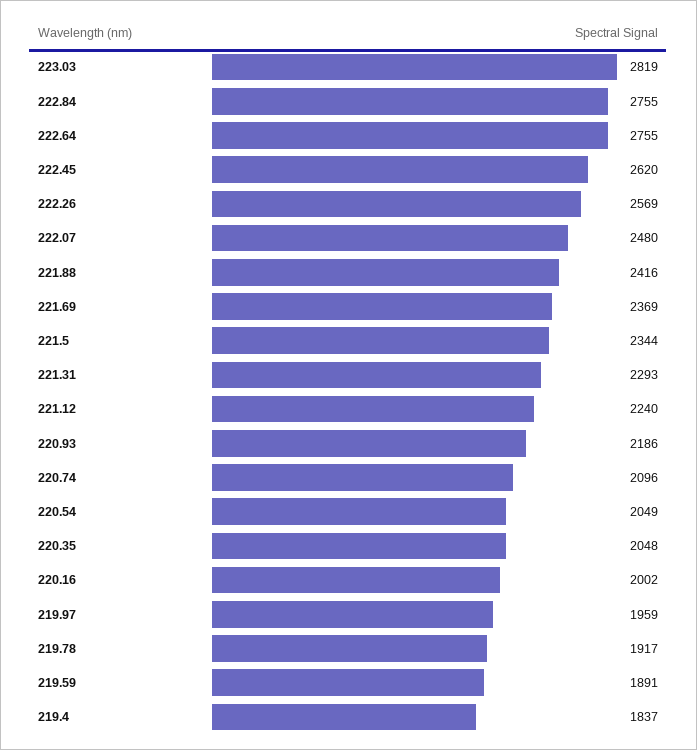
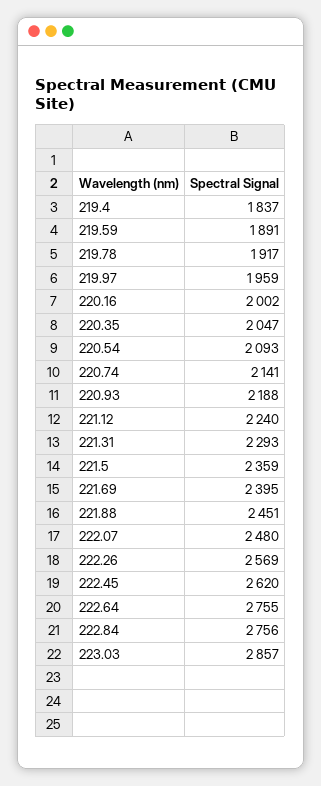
223.03: 2819 -> 2857
222.84: 2755 -> 2756
221.88: 2416 -> 2451
221.69: 2369 -> 2395
221.5: 2344 -> 2359
220.93: 2186 -> 2188
220.74: 2096 -> 2141
220.54: 2049 -> 2093
220.35: 2048 -> 2047

